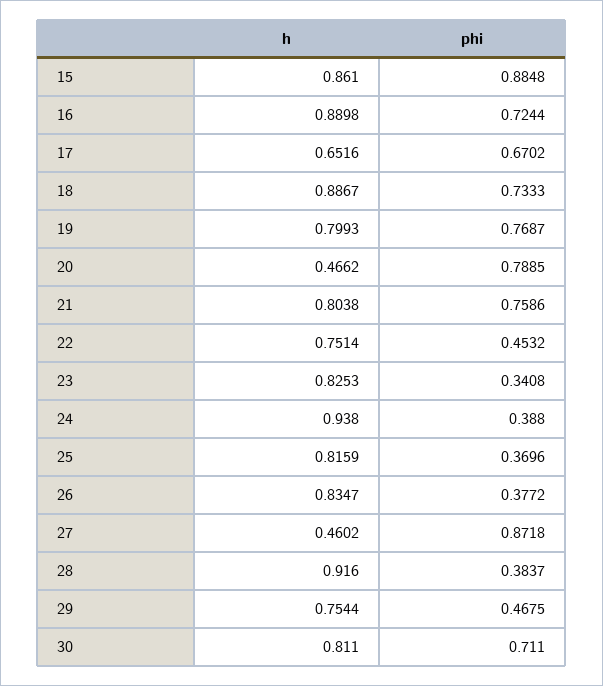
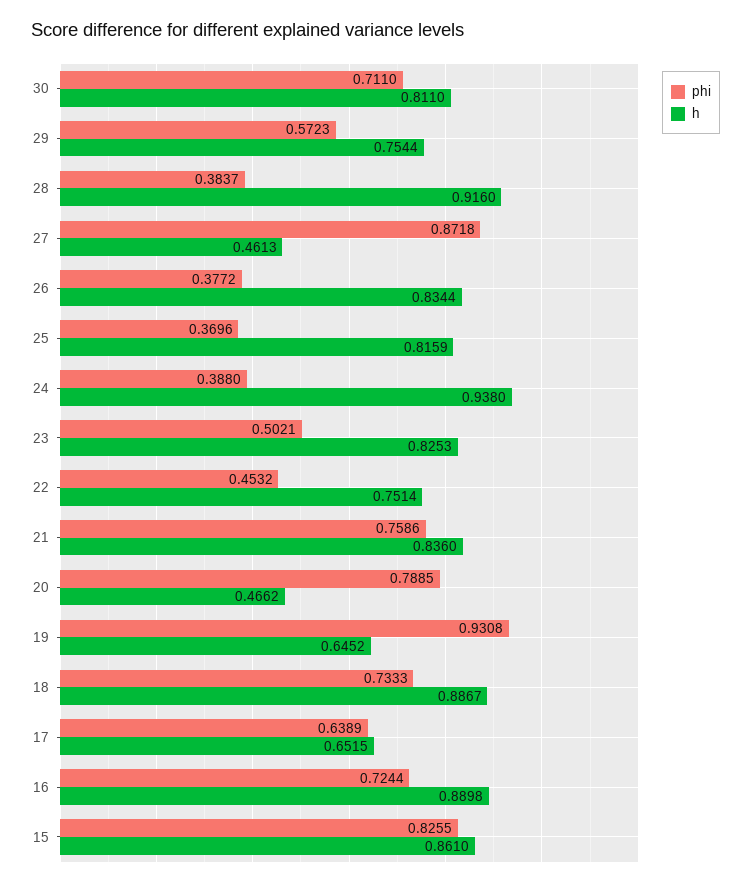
phi, 15: 0.8848 -> 0.8255
h, 17: 0.6516 -> 0.6515
phi, 17: 0.6702 -> 0.6389
h, 19: 0.7993 -> 0.6452
phi, 19: 0.7687 -> 0.9308
h, 21: 0.8038 -> 0.836
phi, 23: 0.3408 -> 0.5021
h, 26: 0.8347 -> 0.8344
h, 27: 0.4602 -> 0.4613
phi, 29: 0.4675 -> 0.5723

